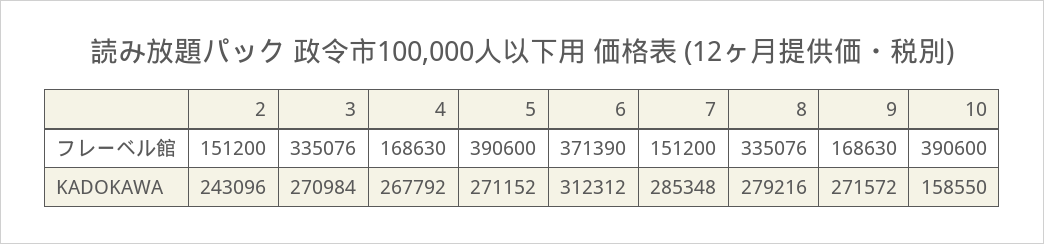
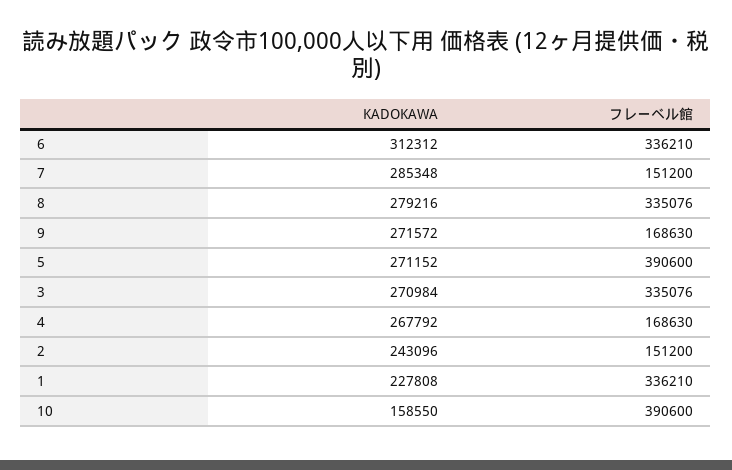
6, フレーベル館: 371390 -> 336210
1, KADOKAWA: none -> 227808
1, フレーベル館: none -> 336210

